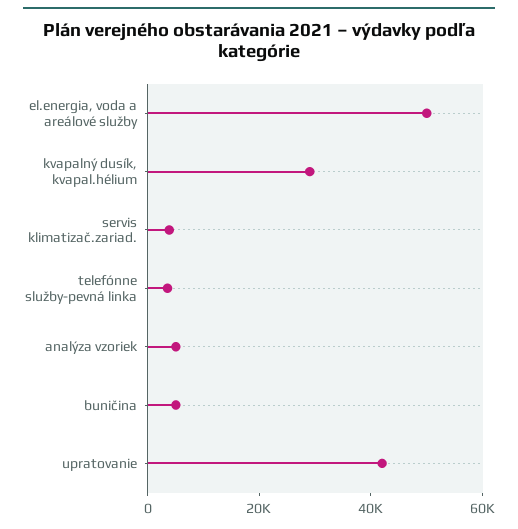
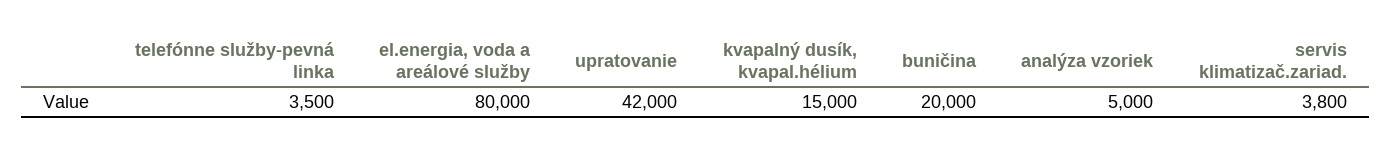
el.energia, voda a areálové služby: 50000 -> 80000
kvapalný dusík, kvapal.hélium: 30000 -> 15000
buničina: 5000 -> 20000

